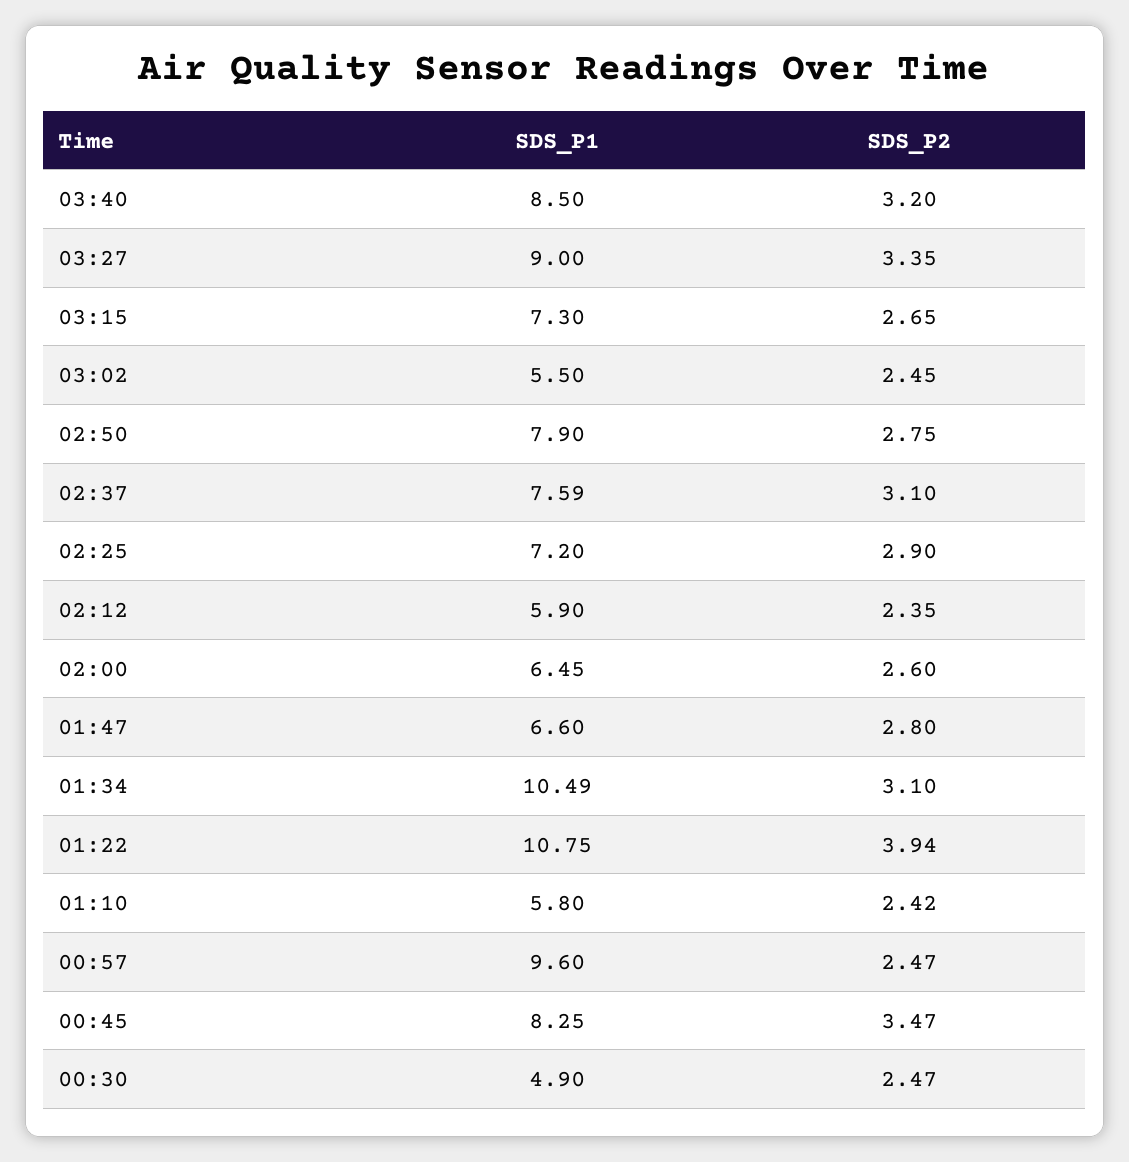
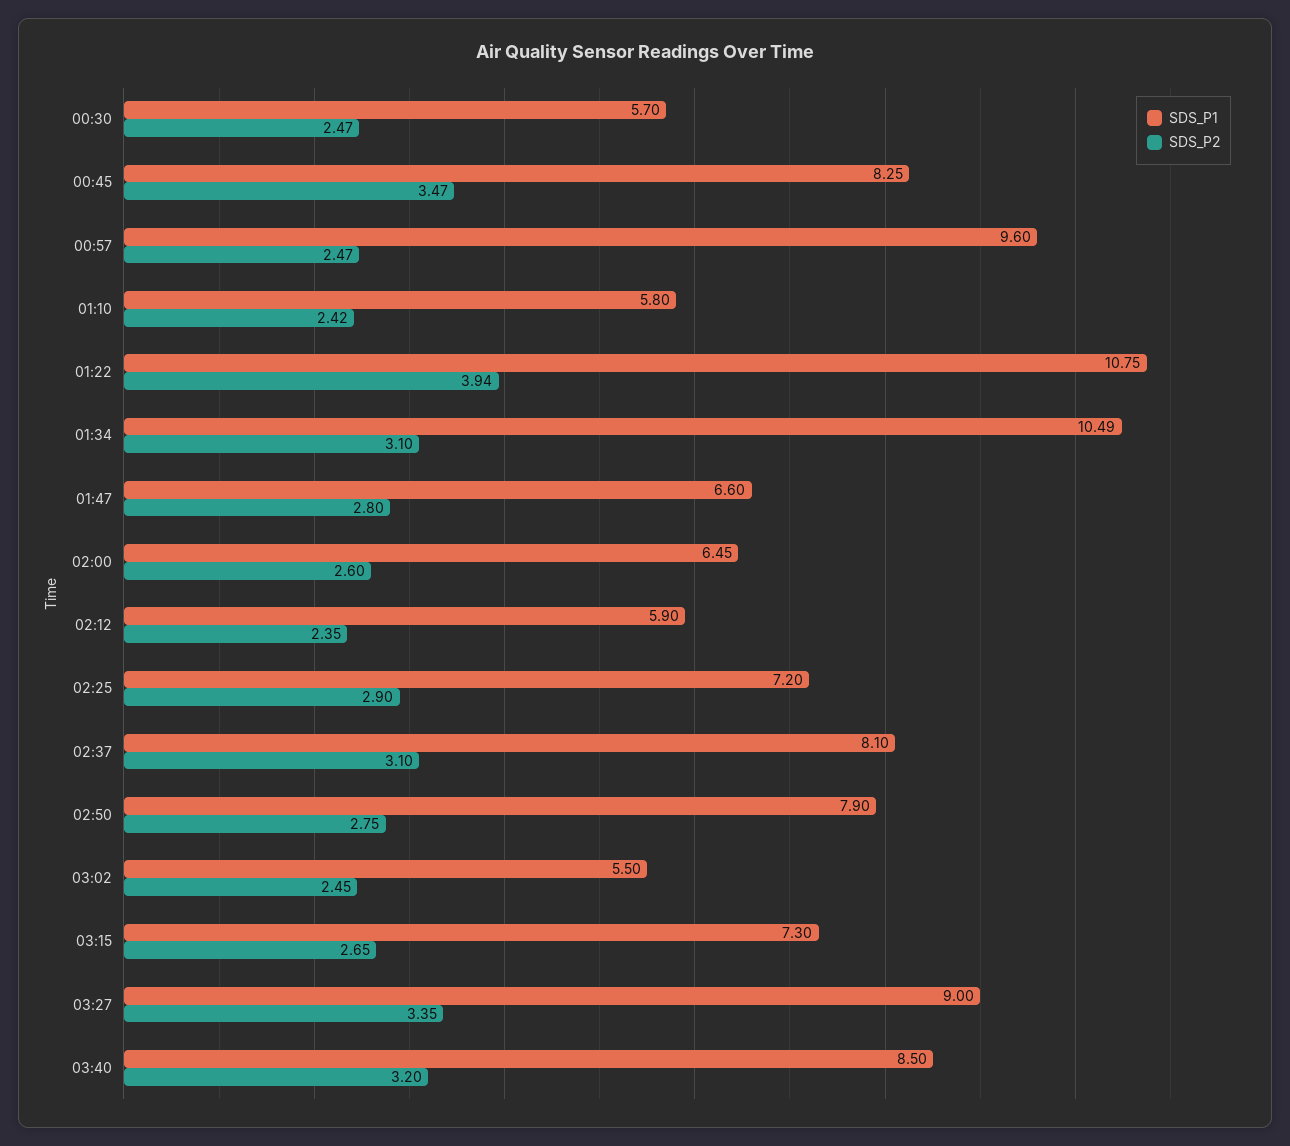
SDS_P1, 02:37: 7.59 -> 8.1
SDS_P1, 00:30: 4.9 -> 5.7

